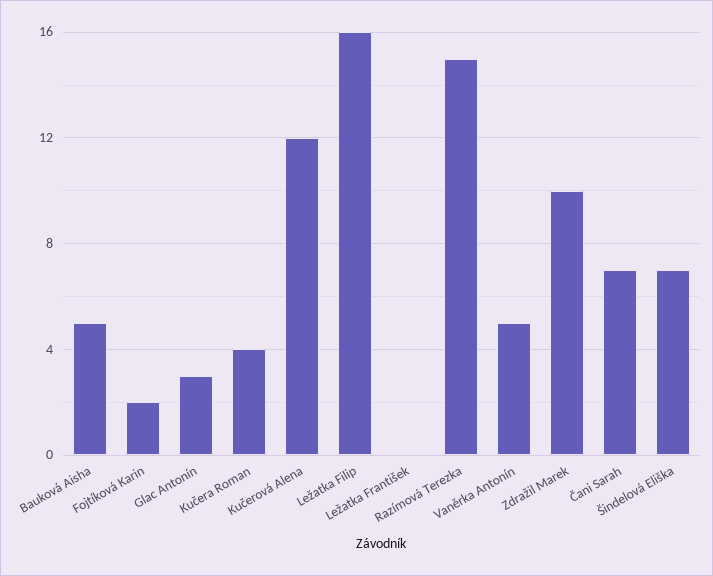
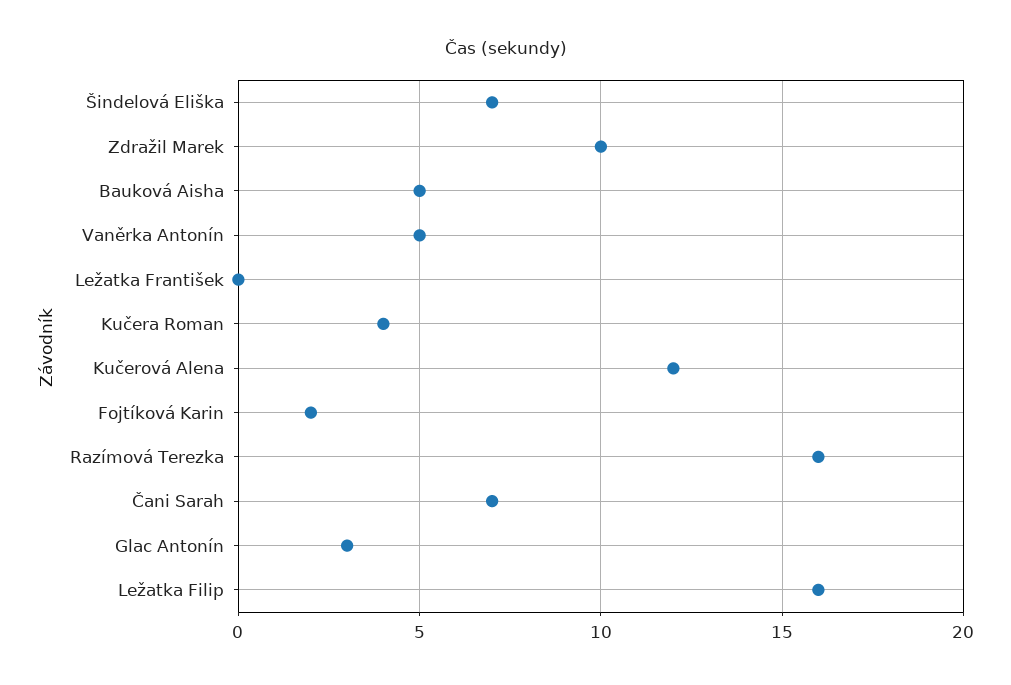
Razímová Terezka: 15 -> 16

